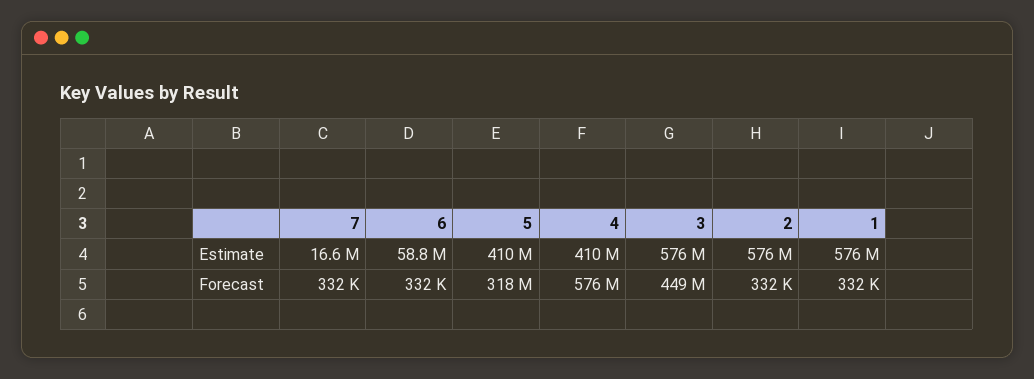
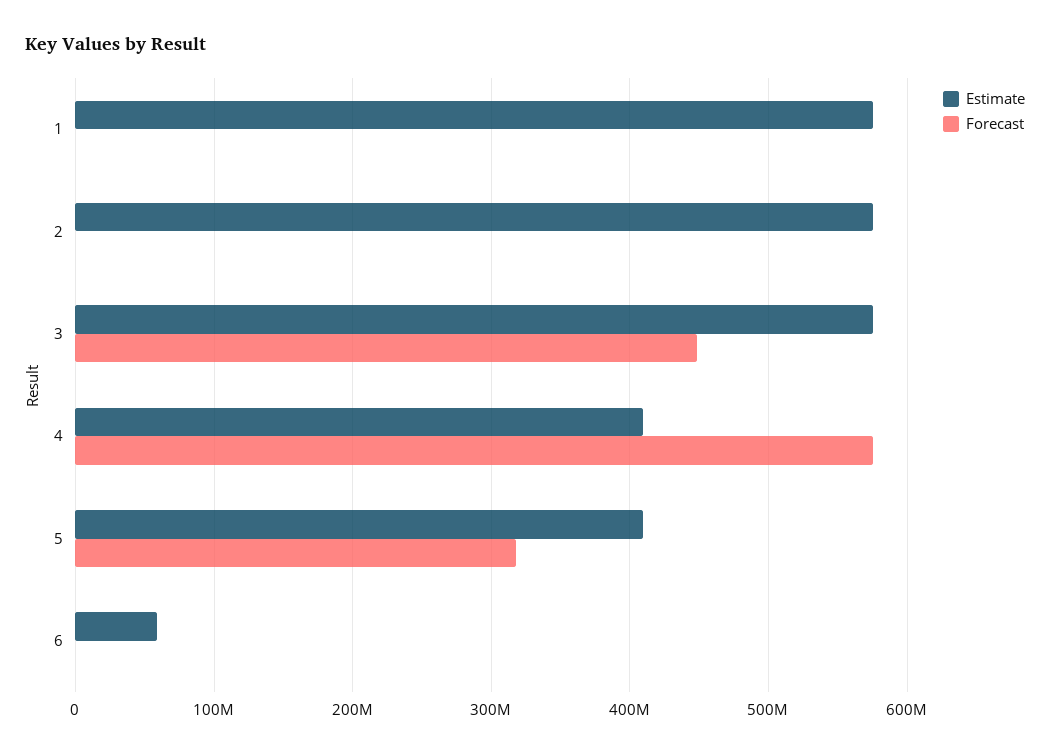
Estimate, 7: 16600000 -> none
Forecast, 7: 332000 -> none

